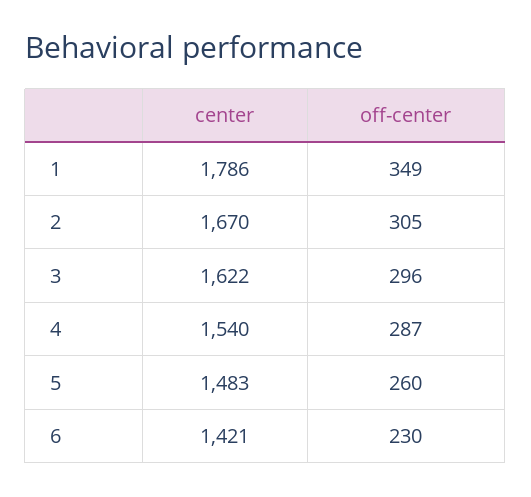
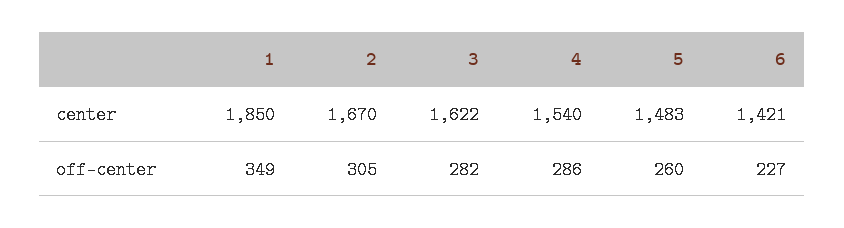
center, 1: 1786 -> 1850
off-center, 3: 296 -> 282
off-center, 4: 287 -> 286
off-center, 6: 230 -> 227

